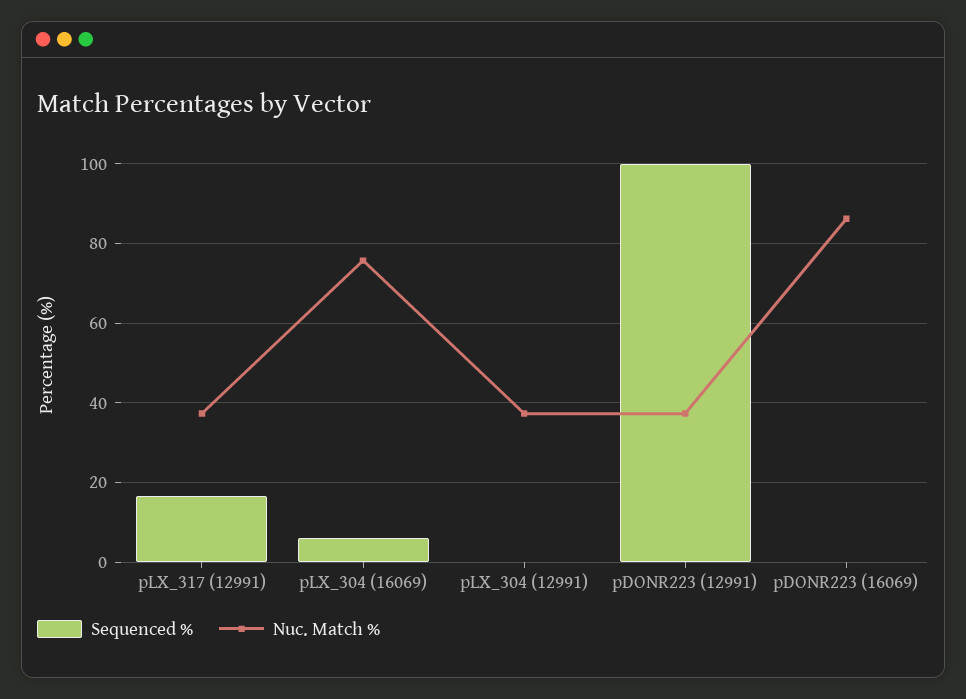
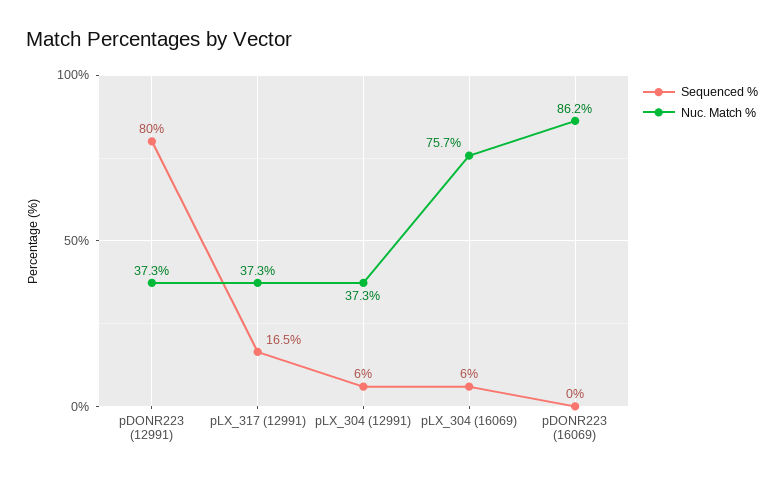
Sequenced %, pLX_304 (12991): 0 -> 6
Sequenced %, pDONR223 (12991): 100 -> 80

